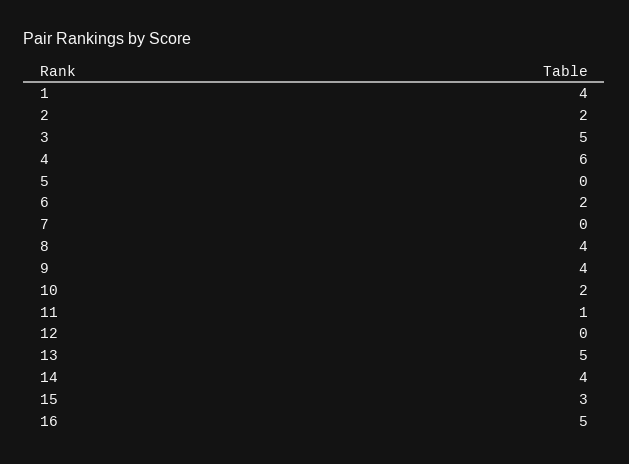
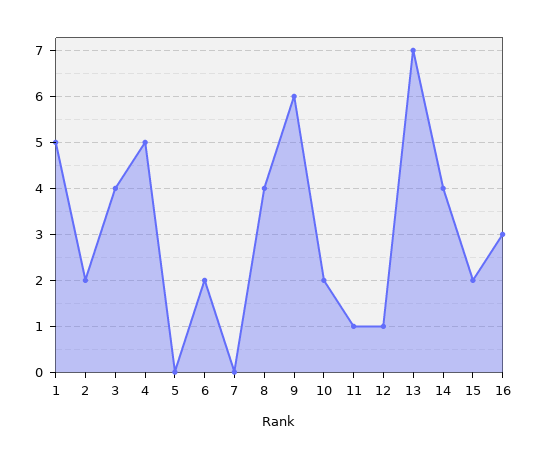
1: 4 -> 5
3: 5 -> 4
4: 6 -> 5
9: 4 -> 6
12: 0 -> 1
13: 5 -> 7
15: 3 -> 2
16: 5 -> 3

